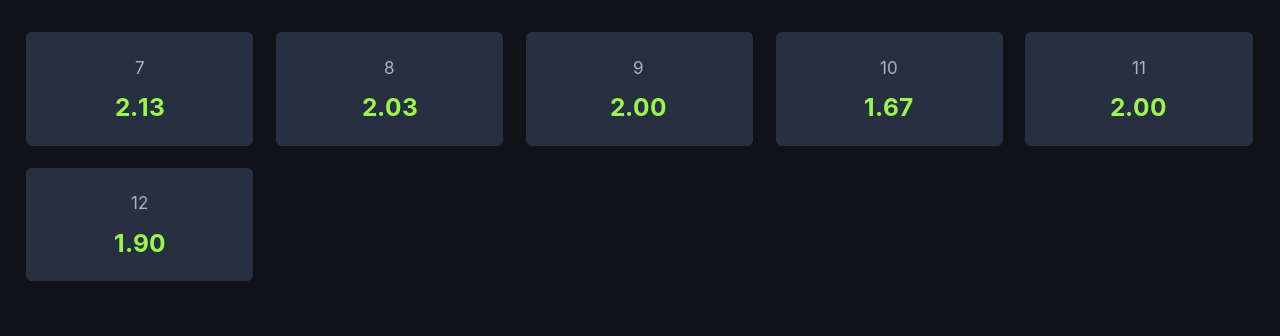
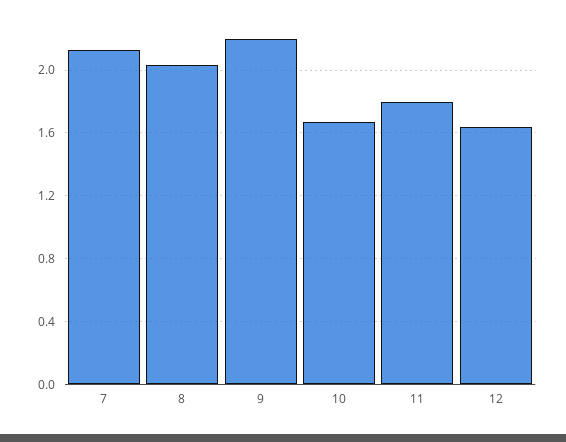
9: 2 -> 2.2
11: 2 -> 1.8
12: 1.9 -> 1.65

